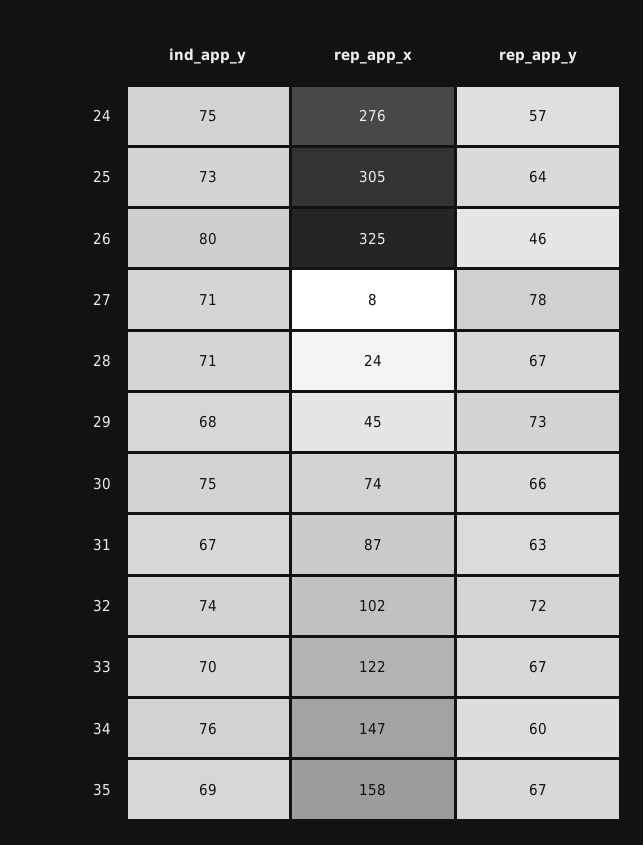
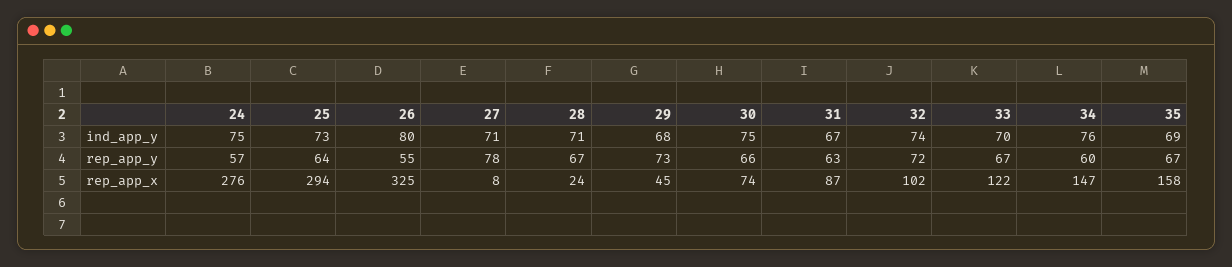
rep_app_x, 25: 305 -> 294
rep_app_y, 26: 46 -> 55

